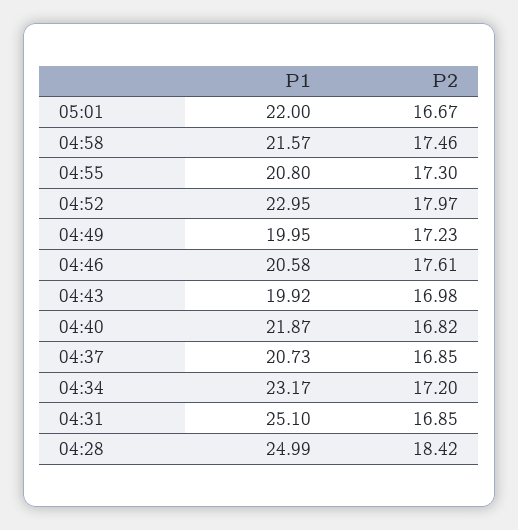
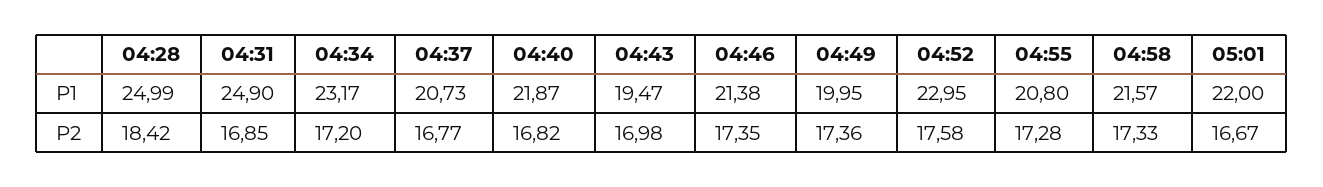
P2, 04:58: 17.46 -> 17.33
P2, 04:55: 17.3 -> 17.28
P2, 04:52: 17.97 -> 17.58
P2, 04:49: 17.23 -> 17.36
P1, 04:46: 20.58 -> 21.38
P2, 04:46: 17.61 -> 17.35
P1, 04:43: 19.92 -> 19.47
P2, 04:37: 16.85 -> 16.77
P1, 04:31: 25.1 -> 24.9

